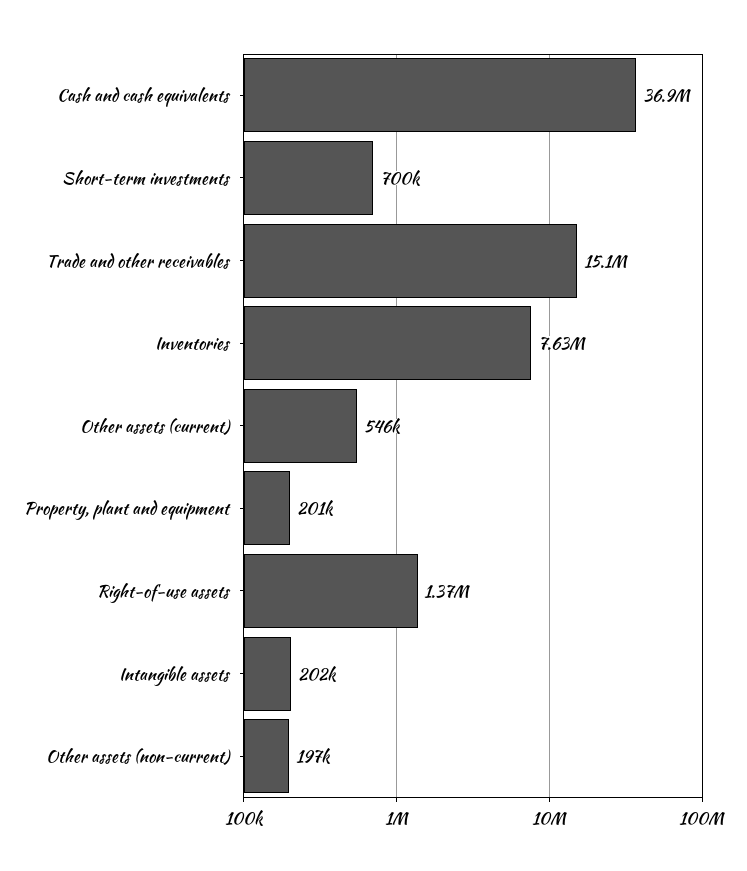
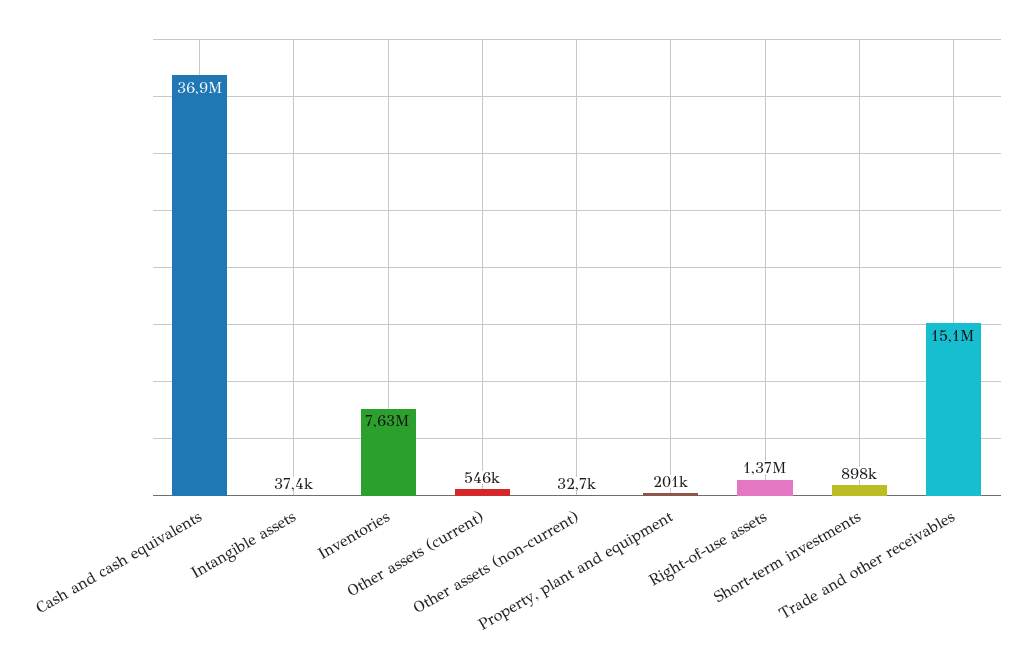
Short-term investments: 700000 -> 898000
Intangible assets: 202000 -> 37400
Other assets (non-current): 197000 -> 32700

